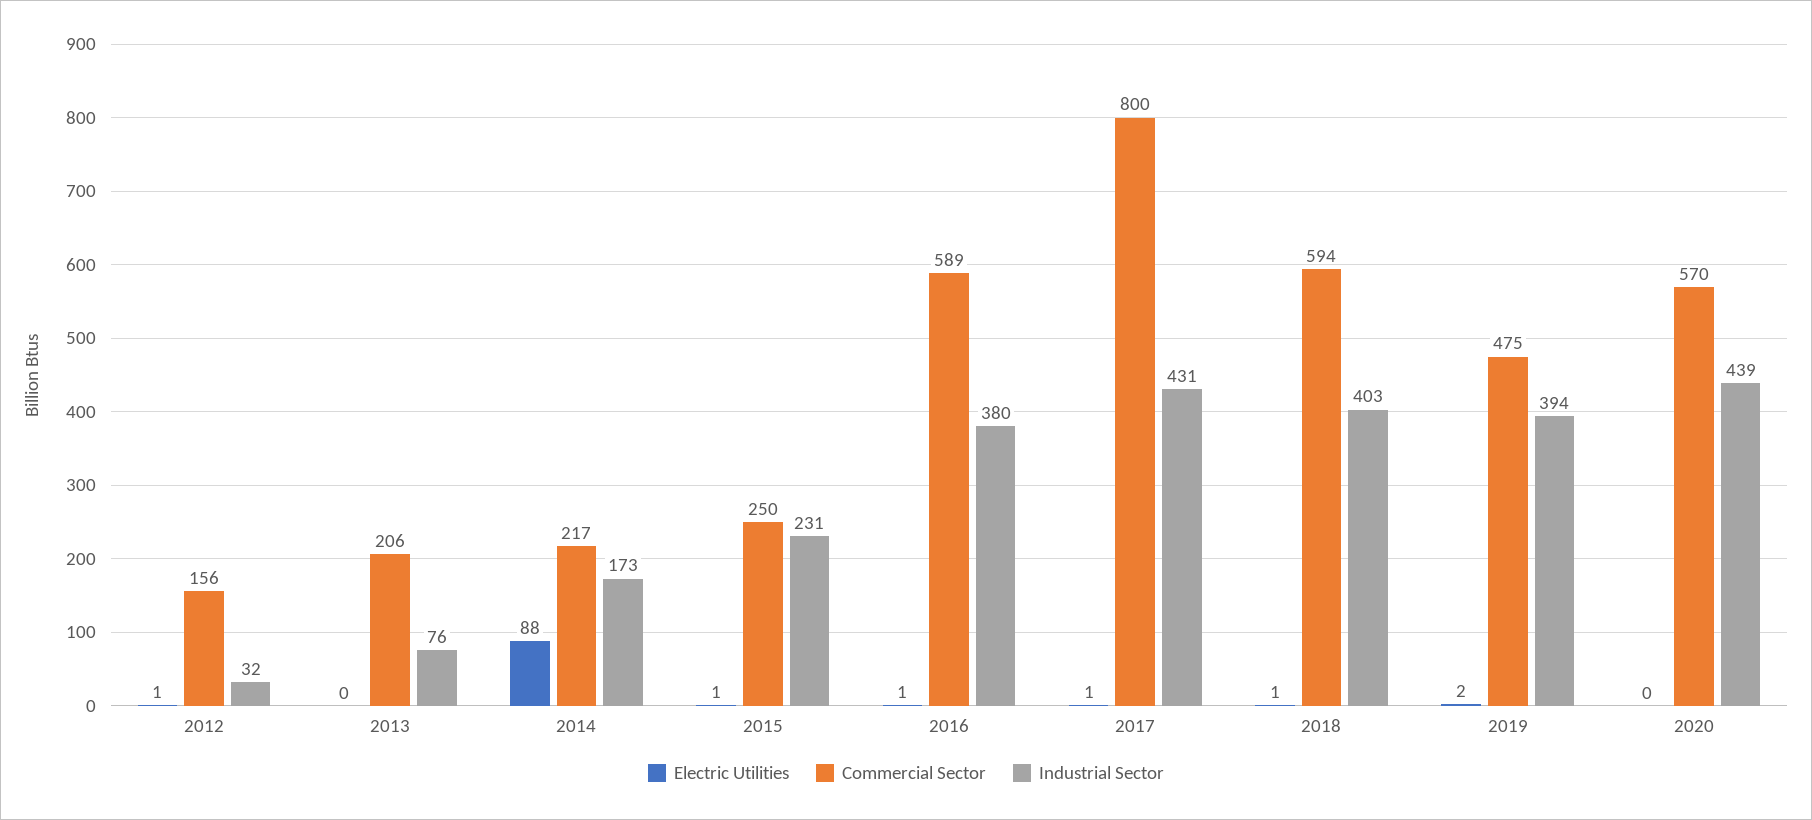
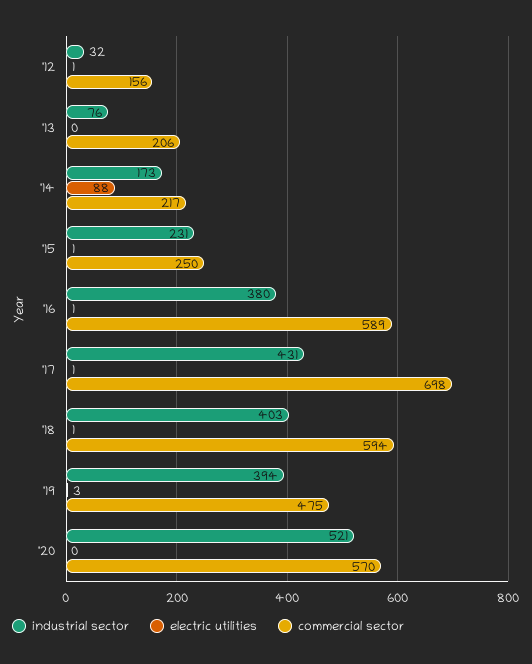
Commercial Sector, 2017: 800 -> 698
Electric Utilities, 2019: 2 -> 3
Industrial Sector, 2020: 439 -> 521

